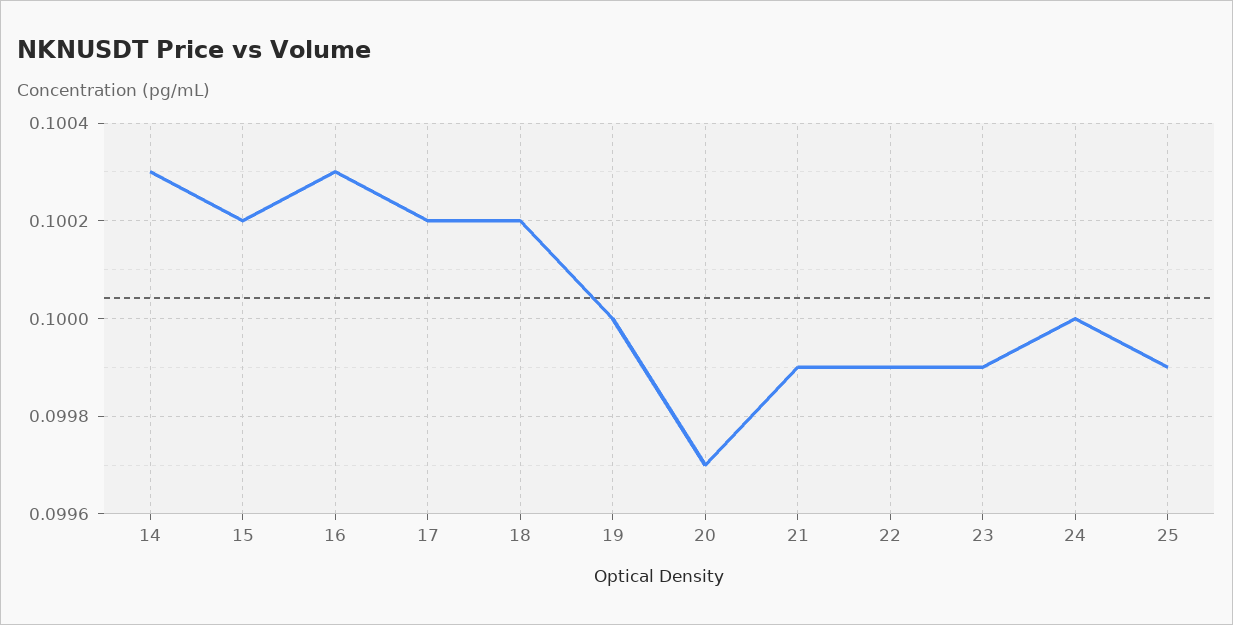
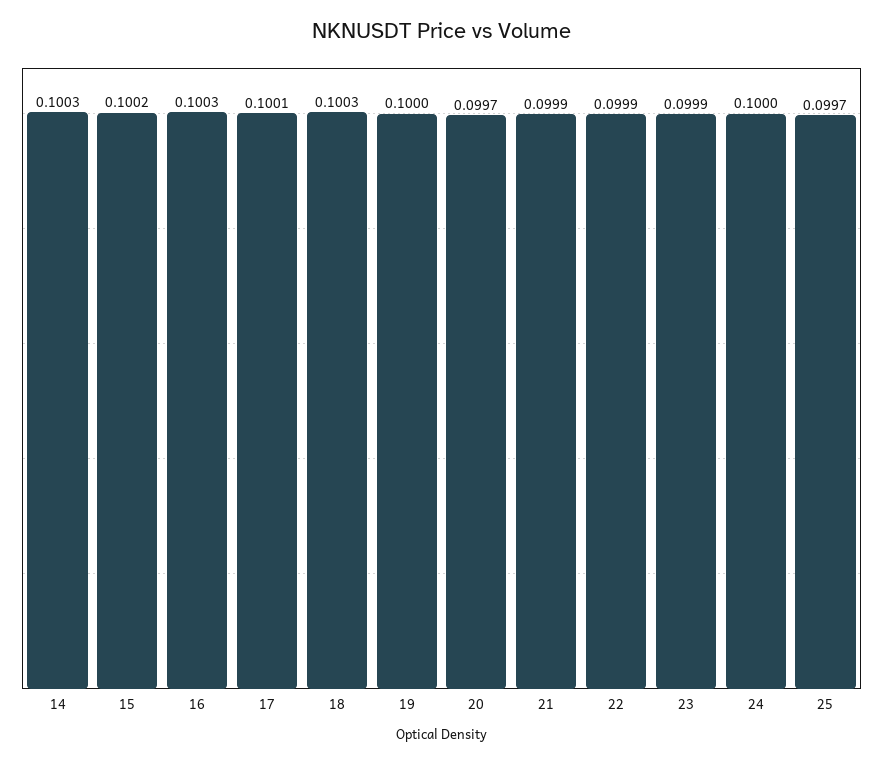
17: 0.1002 -> 0.1001
18: 0.1002 -> 0.1003
25: 0.0999 -> 0.0997

